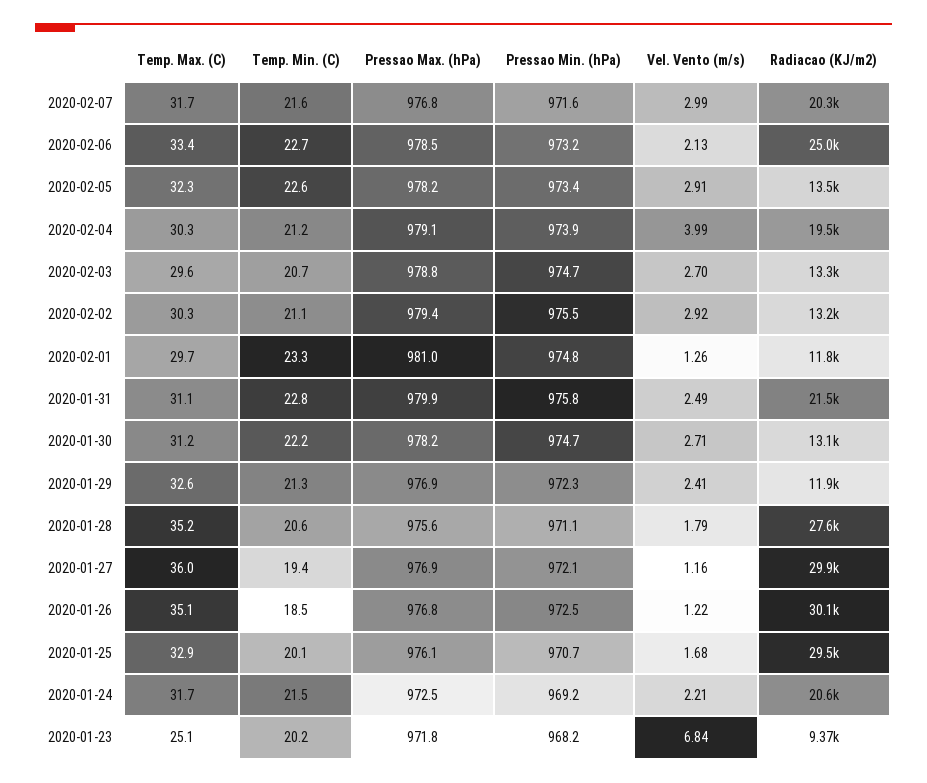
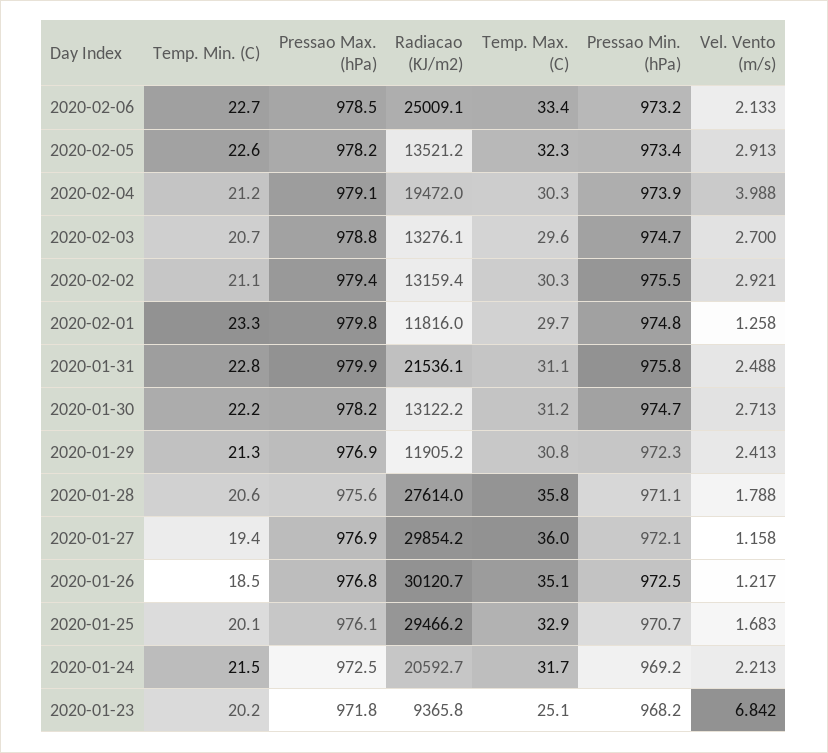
Temp. Max. (C), 2020-02-07: 31.7 -> none
Temp. Min. (C), 2020-02-07: 21.6 -> none
Pressao Max. (hPa), 2020-02-07: 976.8 -> none
Pressao Min. (hPa), 2020-02-07: 971.6 -> none
Vel. Vento (m/s), 2020-02-07: 2.99 -> none
Radiacao (KJ/m2), 2020-02-07: 20300 -> none
Pressao Max. (hPa), 2020-02-01: 981 -> 979.8
Temp. Max. (C), 2020-01-29: 32.6 -> 30.8
Temp. Max. (C), 2020-01-28: 35.2 -> 35.8

